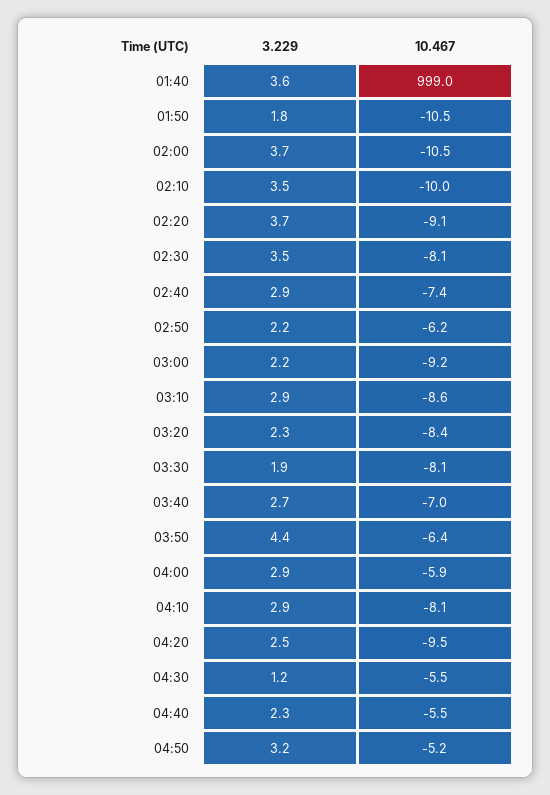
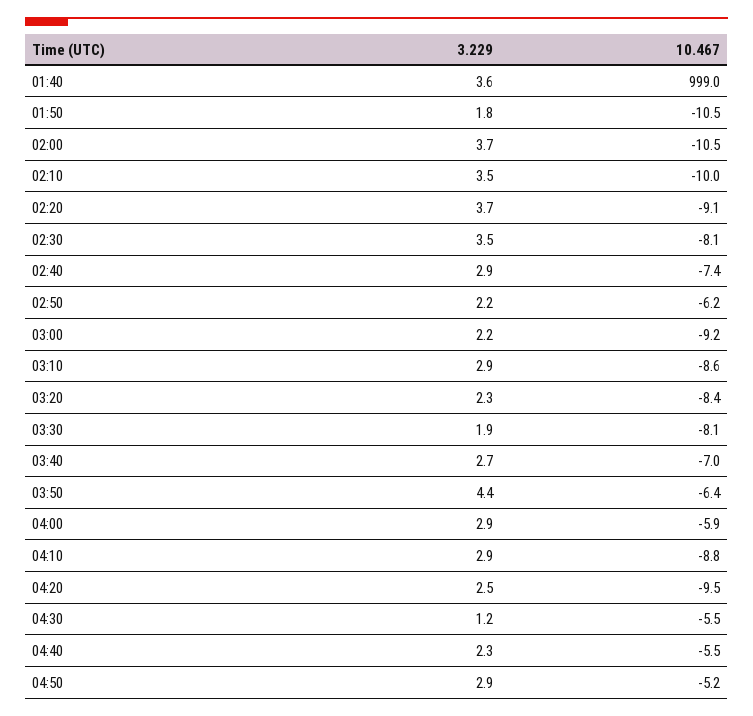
10.467, 04:10: -8.1 -> -8.8
3.229, 04:50: 3.2 -> 2.9

